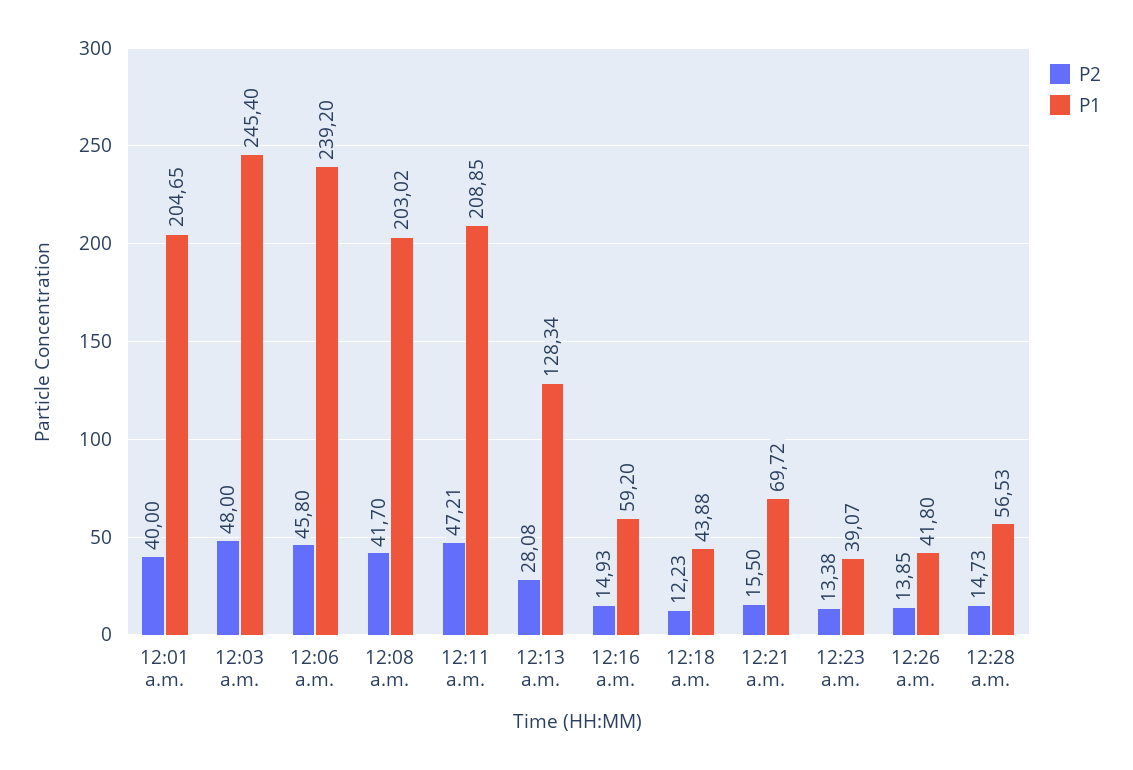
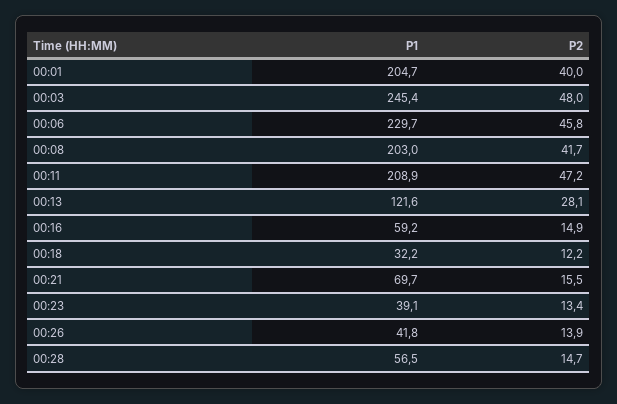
P1, 12:06 a.m.: 239.2 -> 229.7
P1, 12:13 a.m.: 128.34 -> 121.6
P1, 12:18 a.m.: 43.88 -> 32.2

